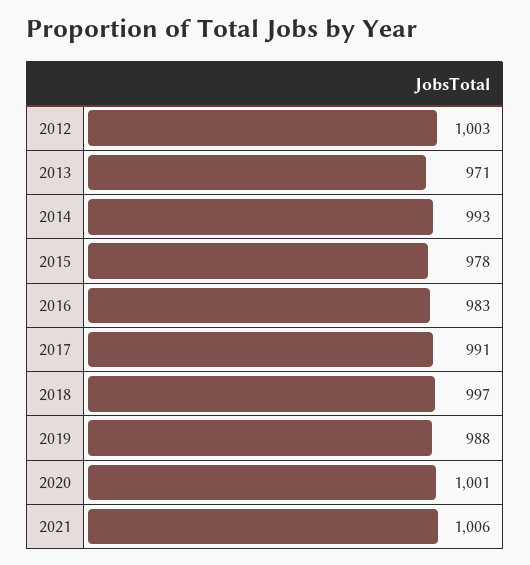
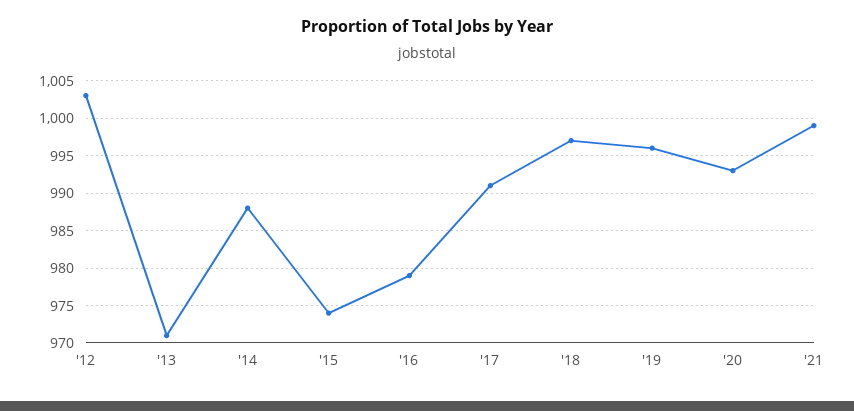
2014: 993 -> 988
2015: 978 -> 974
2016: 983 -> 979
2019: 988 -> 996
2020: 1001 -> 993
2021: 1006 -> 999

